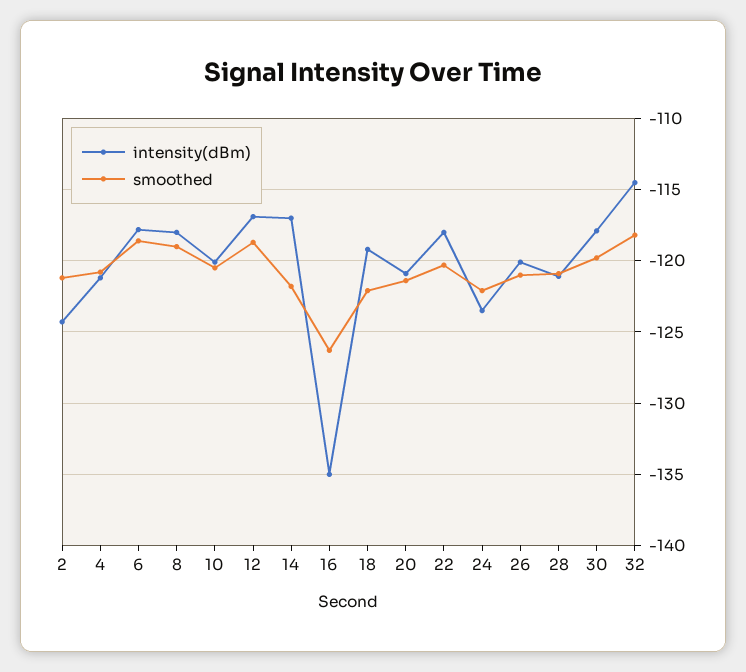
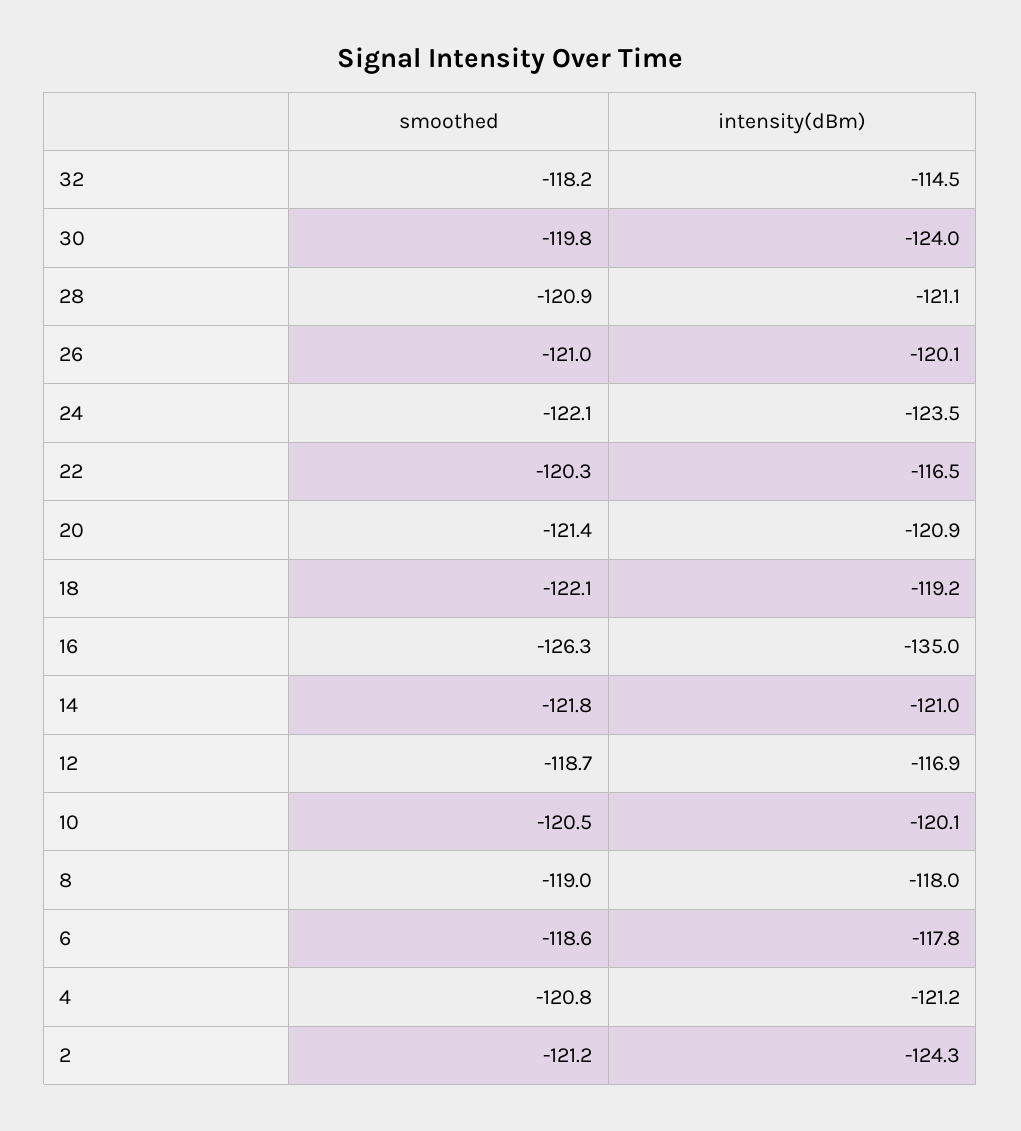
intensity(dBm), 14: -117 -> -121
intensity(dBm), 22: -118 -> -116.5
intensity(dBm), 30: -118 -> -124

